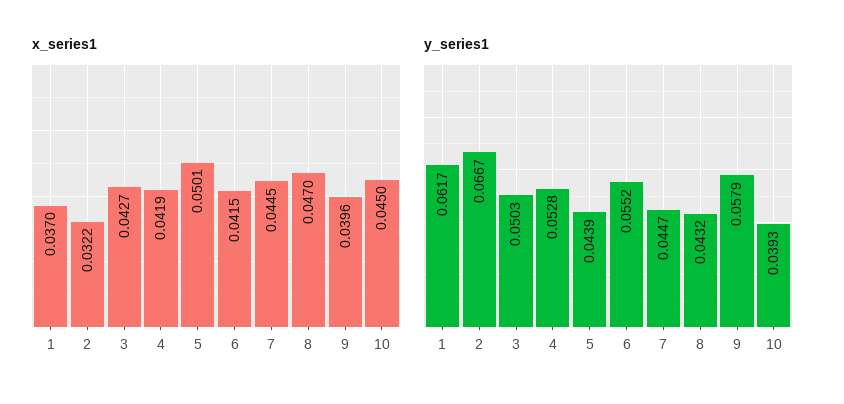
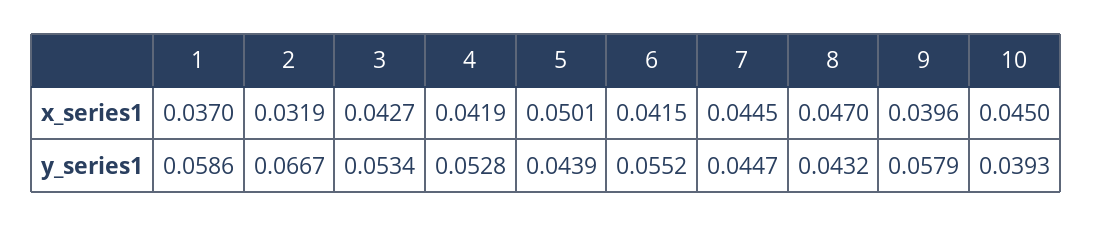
x_series1, 2: 0.0322 -> 0.0319
y_series1, 1: 0.0617 -> 0.0586
y_series1, 3: 0.0503 -> 0.0534

